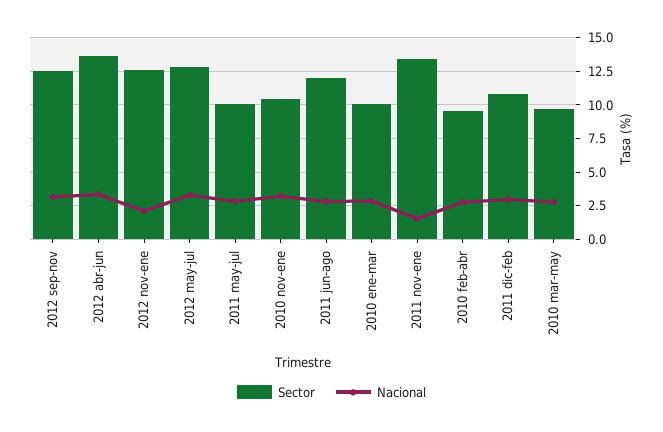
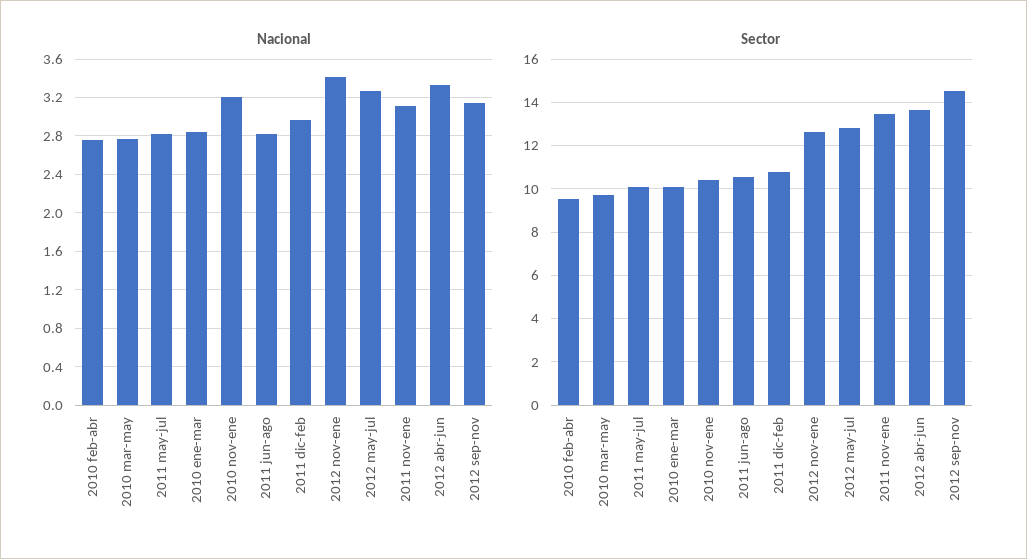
Sector, 2012 sep-nov: 12.5 -> 14.5
Nacional, 2012 nov-ene: 2 -> 3.4
Sector, 2011 jun-ago: 12 -> 10.5
Nacional, 2011 nov-ene: 1.5 -> 3.1

